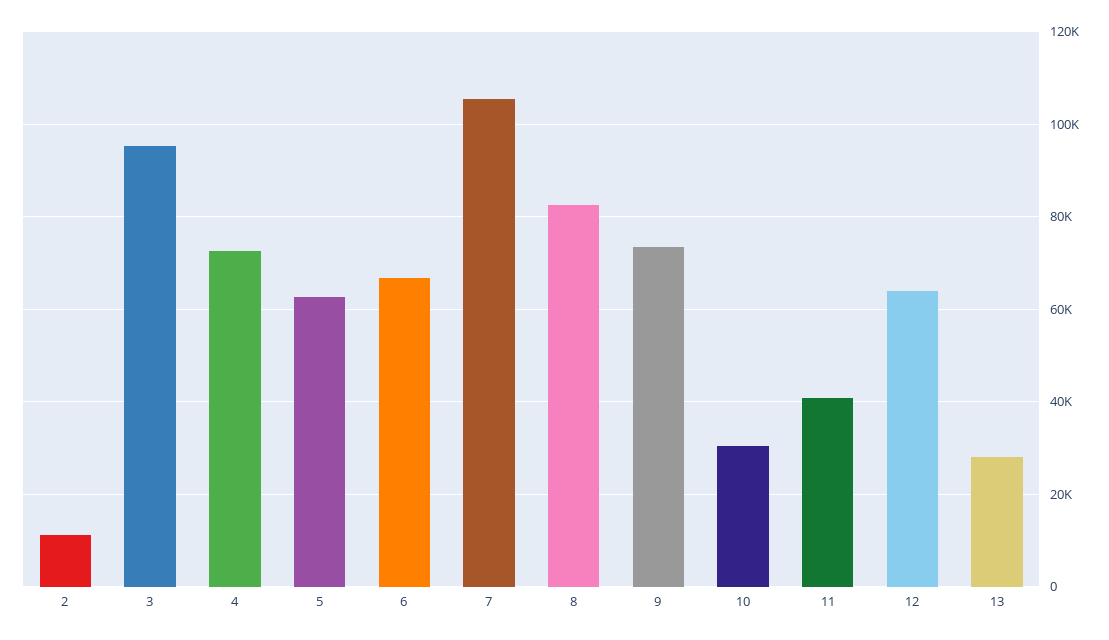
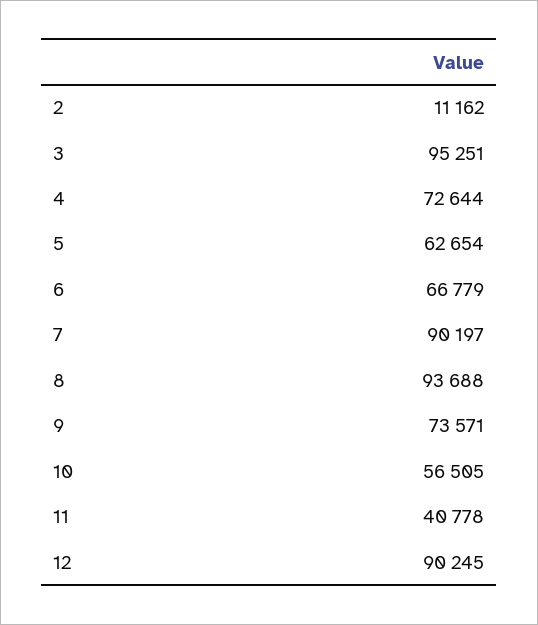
7: 106000 -> 90197
8: 82000 -> 93688
10: 30000 -> 56505
12: 64000 -> 90245
13: 28000 -> none

